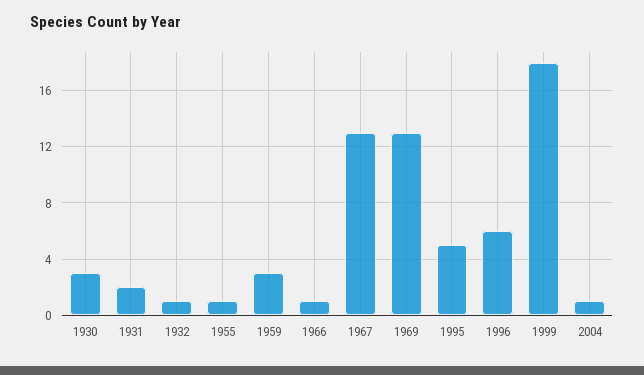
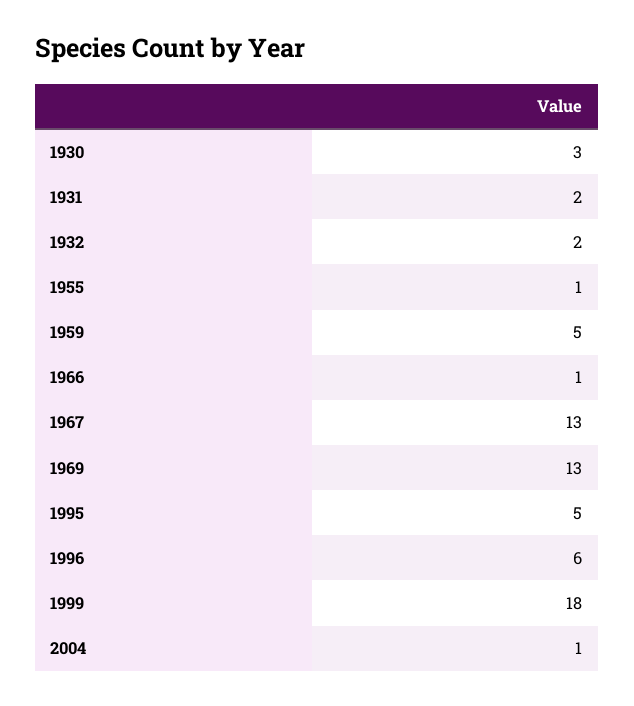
1932: 1 -> 2
1959: 3 -> 5

